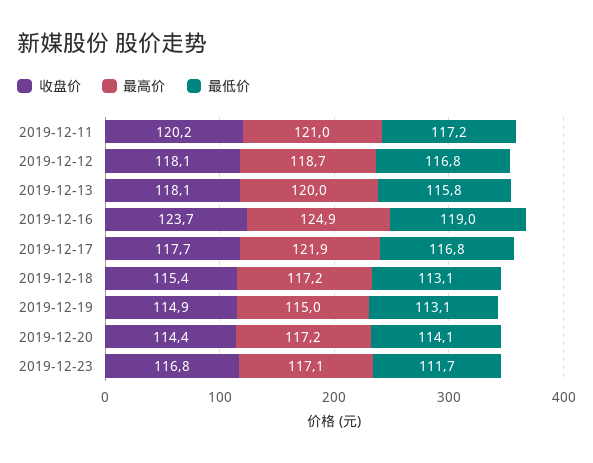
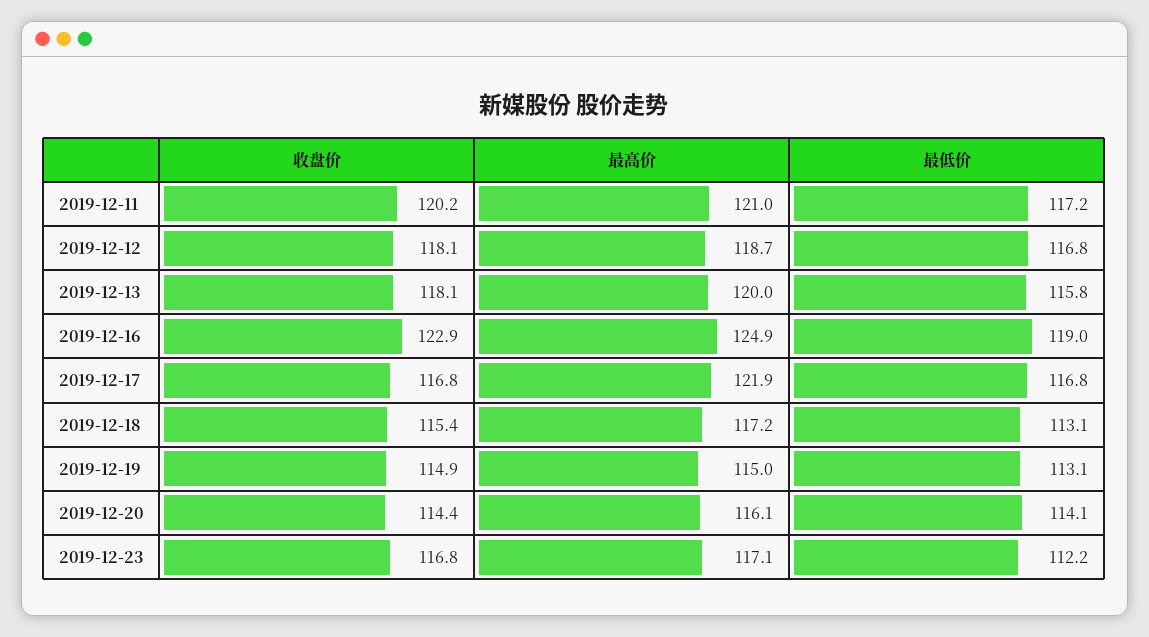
收盘价, 2019-12-16: 123.7 -> 122.9
收盘价, 2019-12-17: 117.7 -> 116.8
最高价, 2019-12-20: 117.2 -> 116.1
最低价, 2019-12-23: 111.7 -> 112.2

